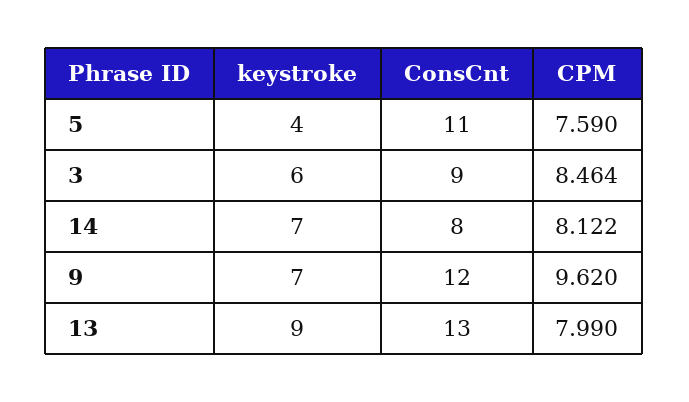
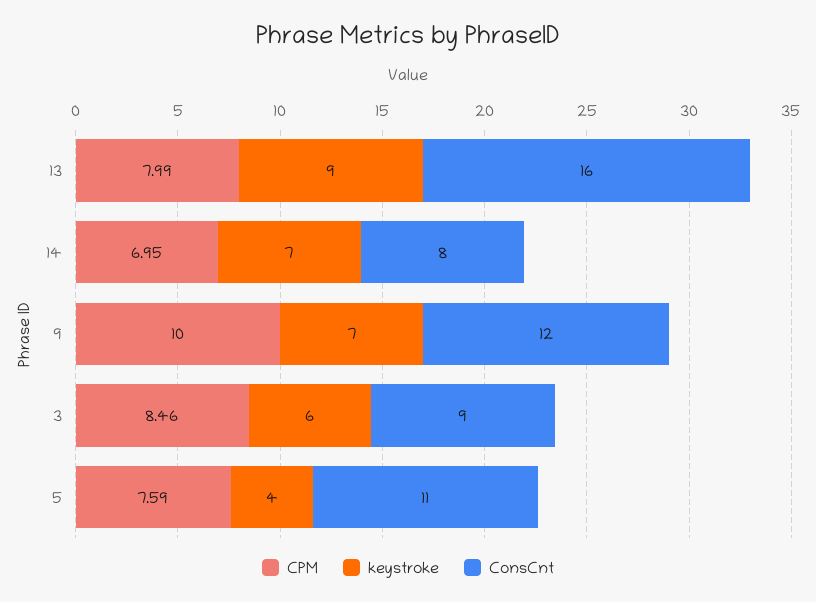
CPM, 14: 8.122 -> 6.95
CPM, 9: 9.62 -> 10
ConsCnt, 13: 13 -> 16

